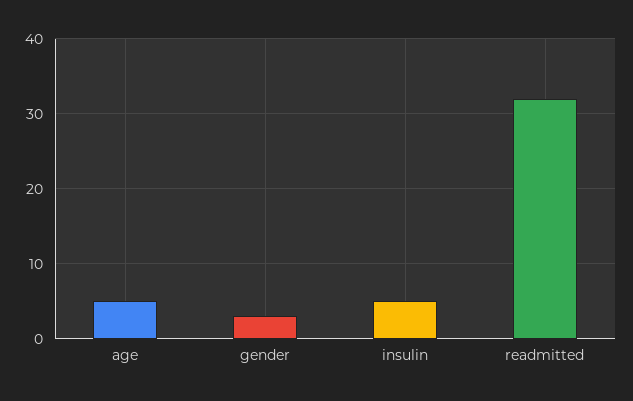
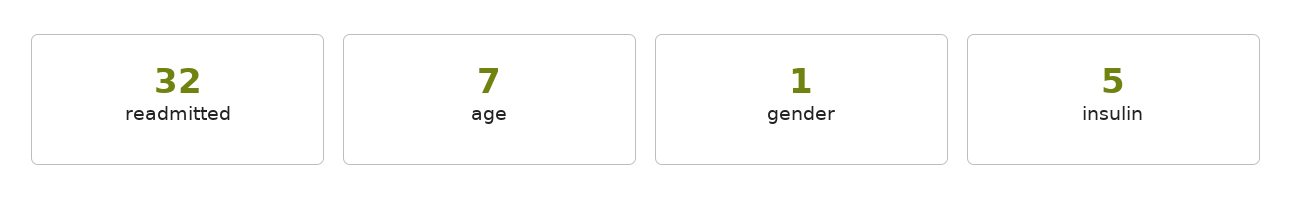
age: 5 -> 7
gender: 3 -> 1

